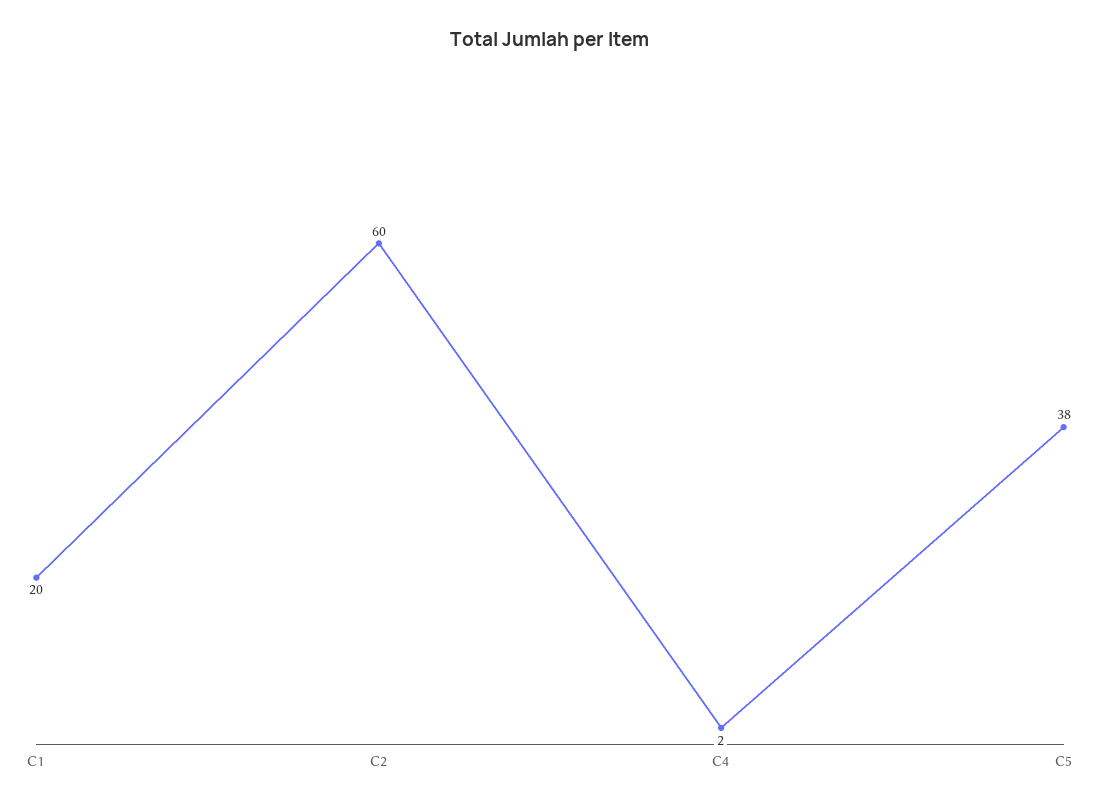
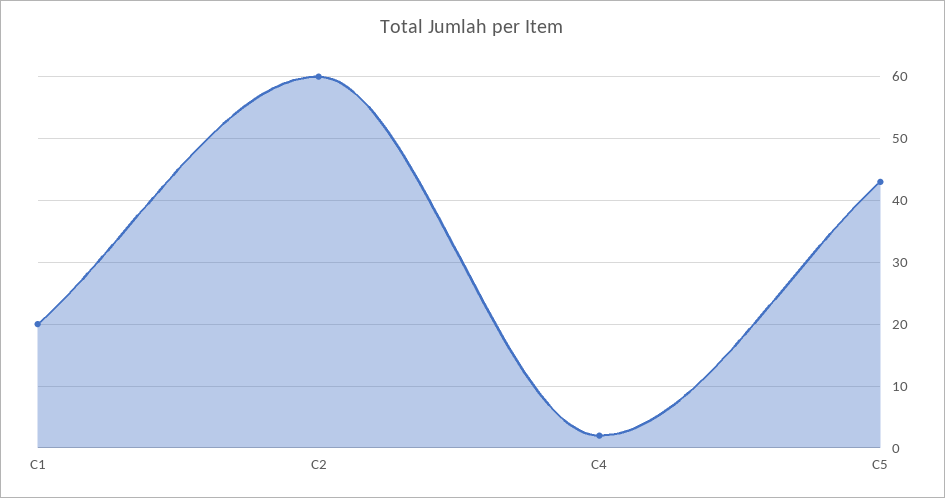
C5: 38 -> 43

